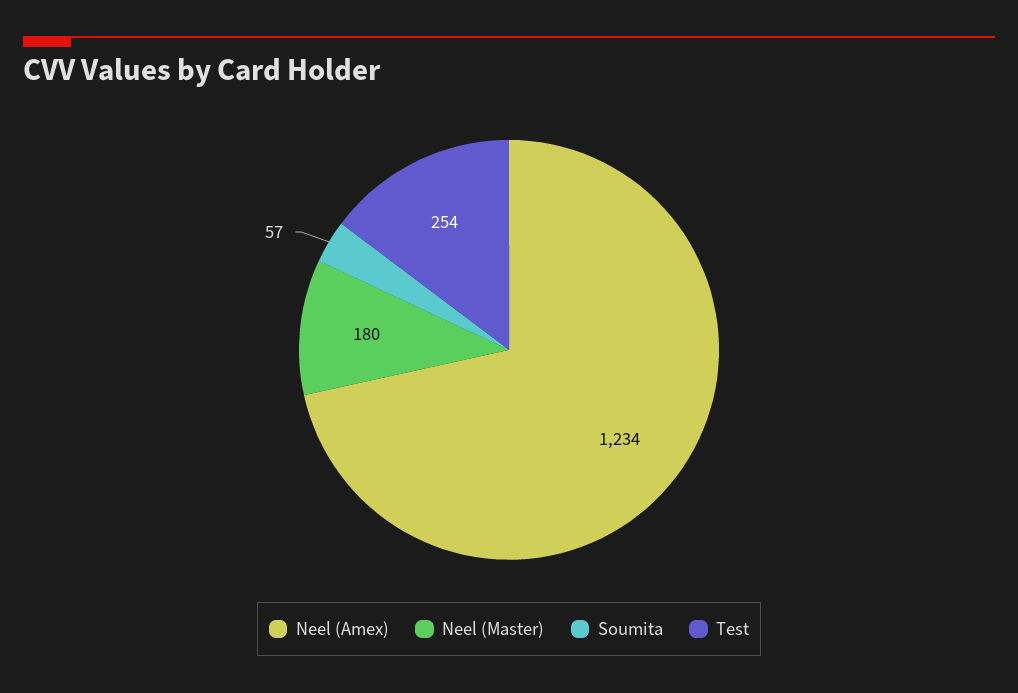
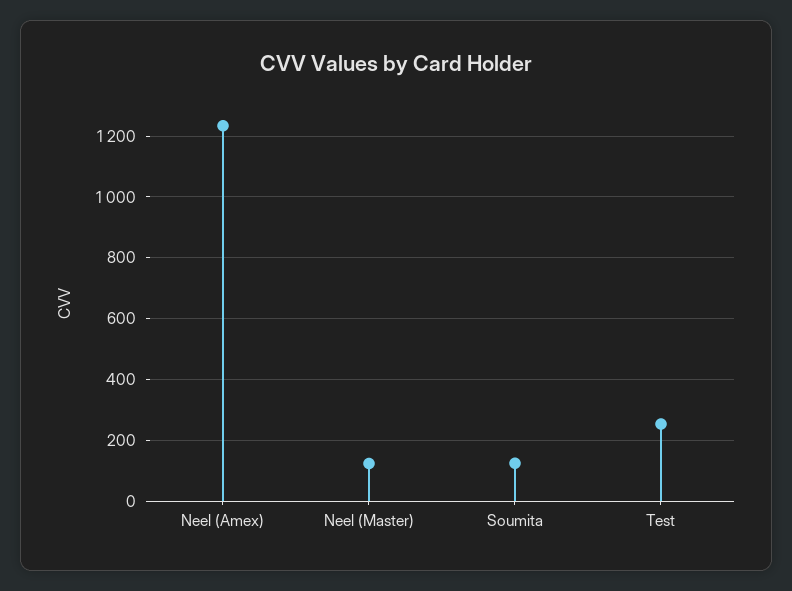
Neel (Master): 180 -> 120
Soumita: 57 -> 120

